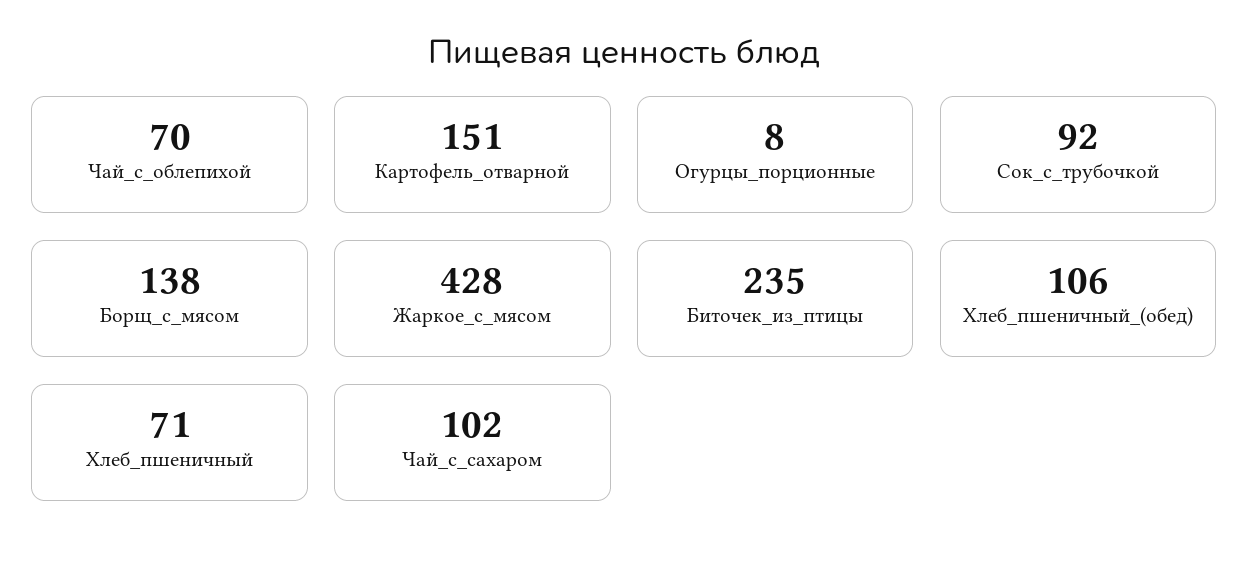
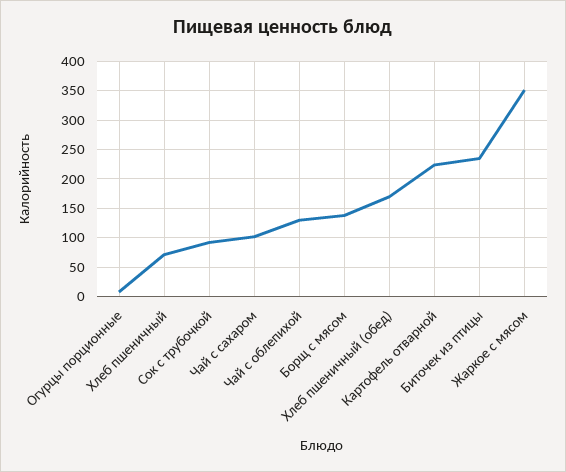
Чай_с_облепихой: 70 -> 125
Картофель_отварной: 151 -> 225
Жаркое_с_мясом: 428 -> 350
Хлеб_пшеничный_(обед): 106 -> 175

